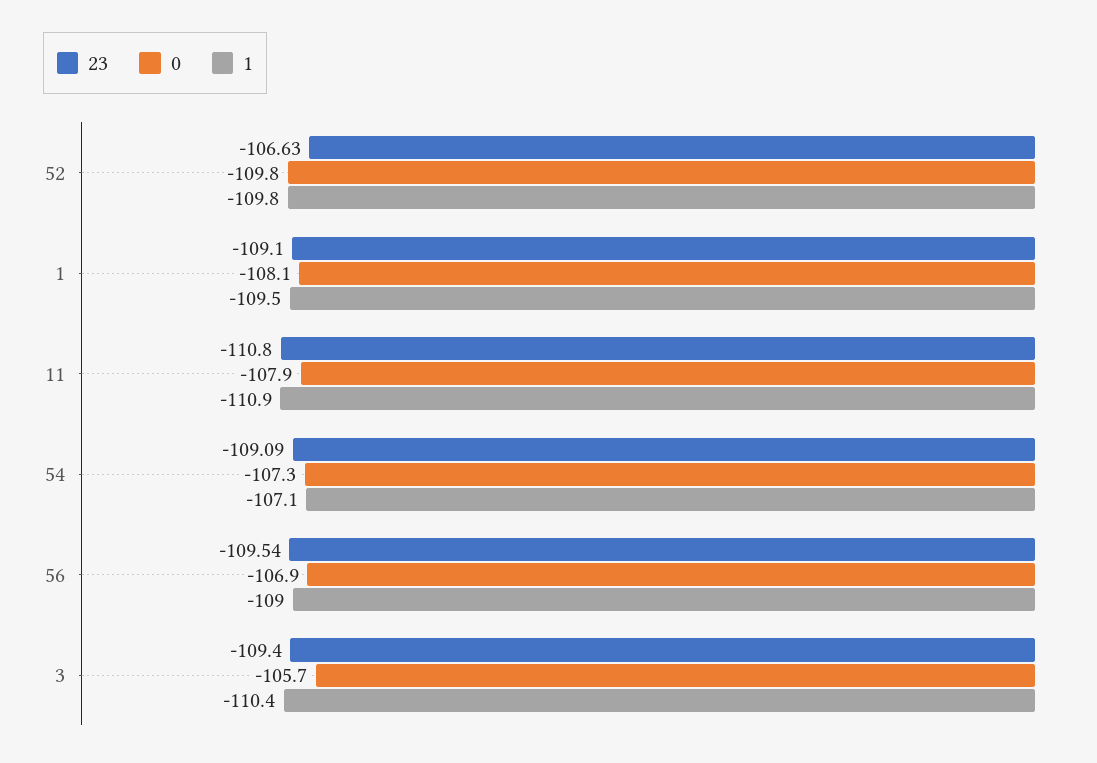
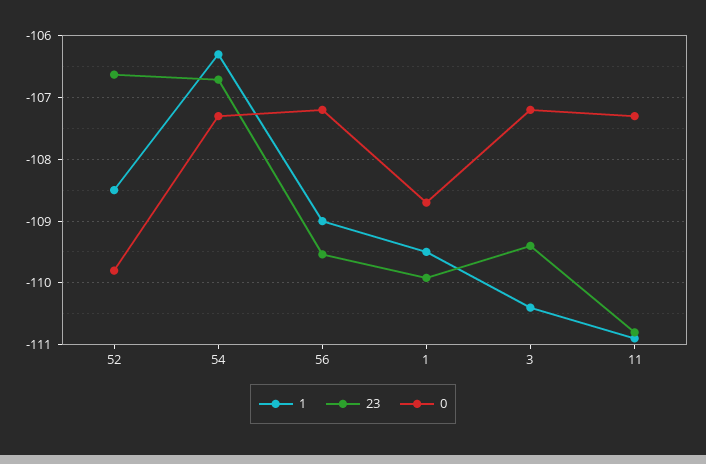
1, 52: -109.8 -> -108.5
23, 1: -109.1 -> -109.9
0, 1: -108.1 -> -108.7
0, 11: -107.9 -> -107.3
23, 54: -109.09 -> -106.7
1, 54: -107.1 -> -106.3
0, 56: -106.9 -> -107.2
0, 3: -105.7 -> -107.2

